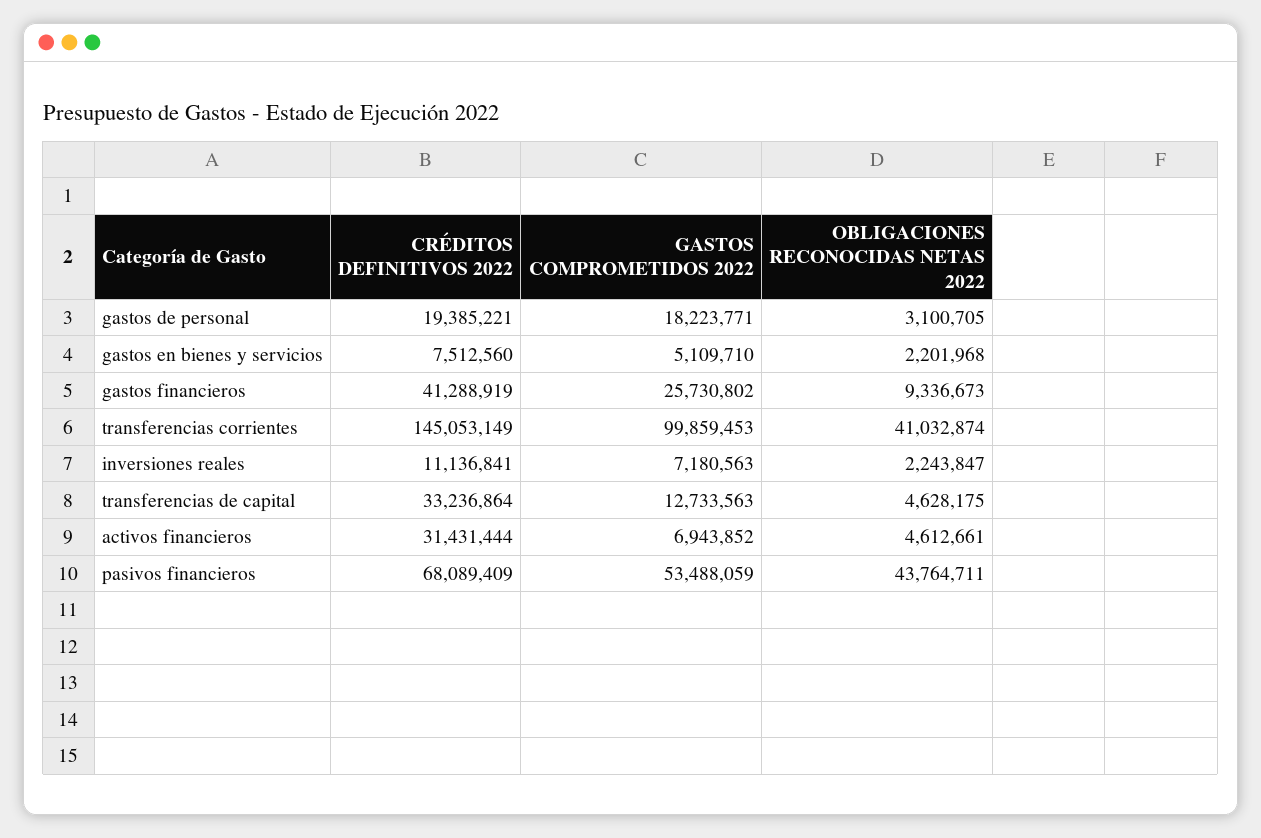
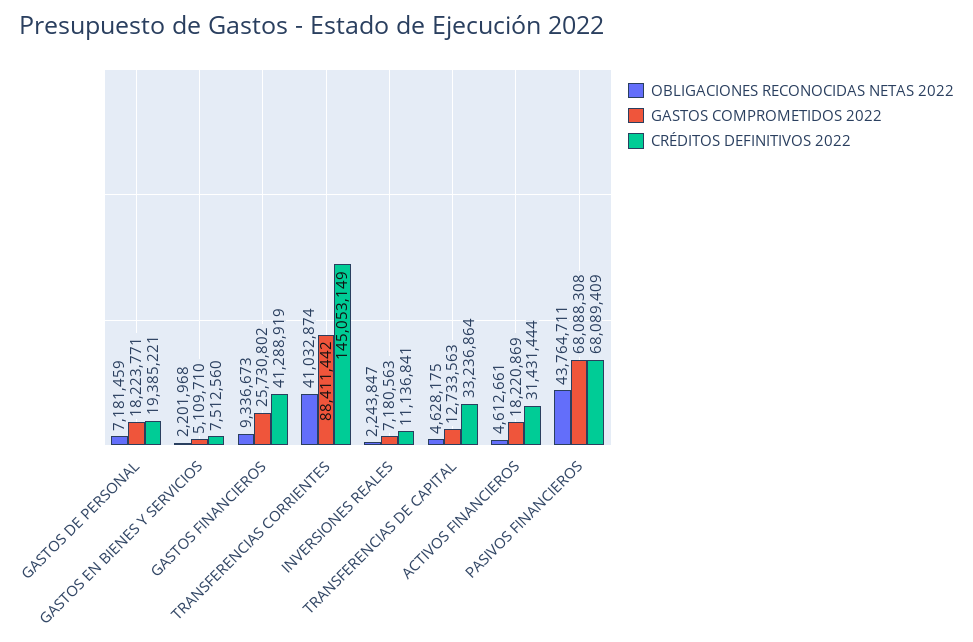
OBLIGACIONES RECONOCIDAS NETAS 2022, gastos de personal: 3100705 -> 7181459
GASTOS COMPROMETIDOS 2022, transferencias corrientes: 99859453 -> 88411442
GASTOS COMPROMETIDOS 2022, activos financieros: 6943852 -> 18220869
GASTOS COMPROMETIDOS 2022, pasivos financieros: 53488059 -> 68088308

